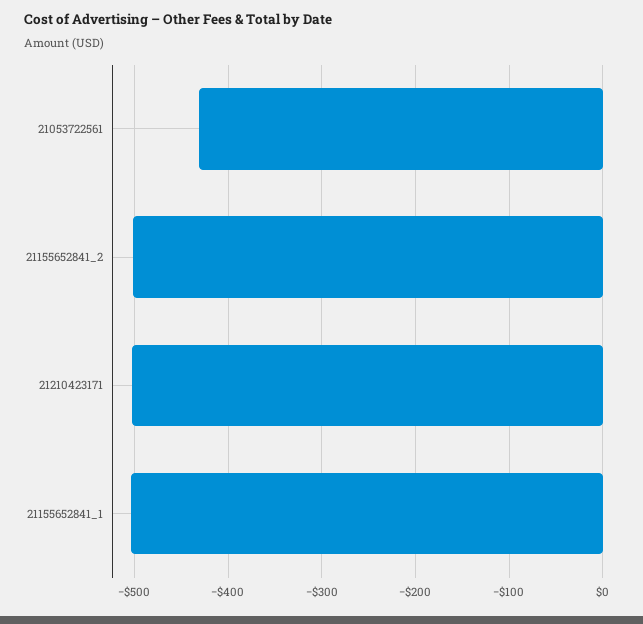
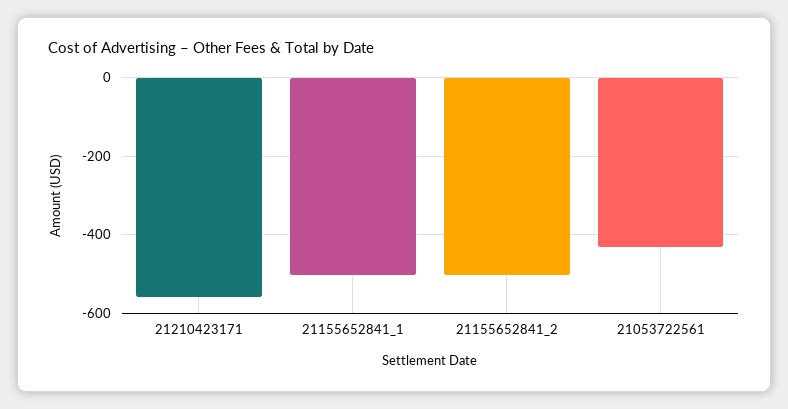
21210423171: -500 -> -560

